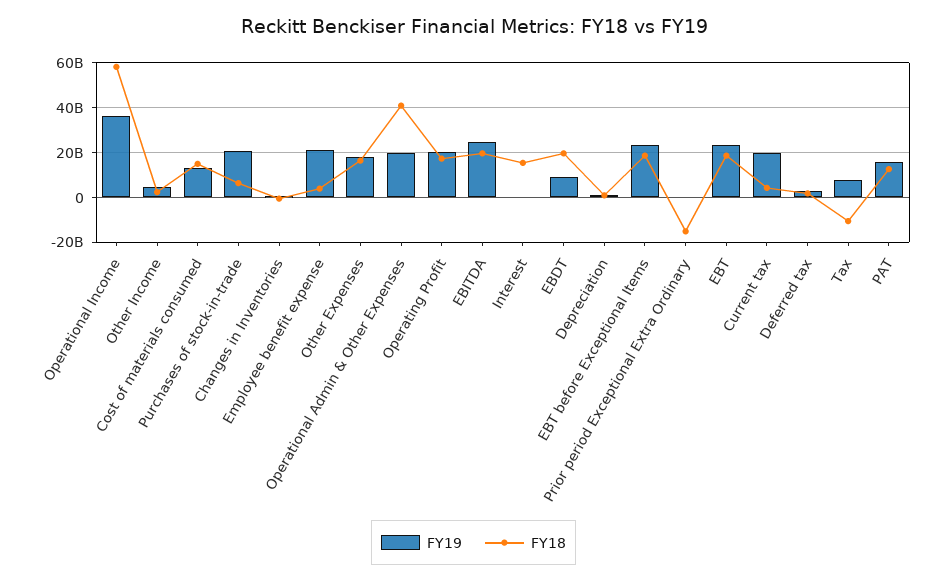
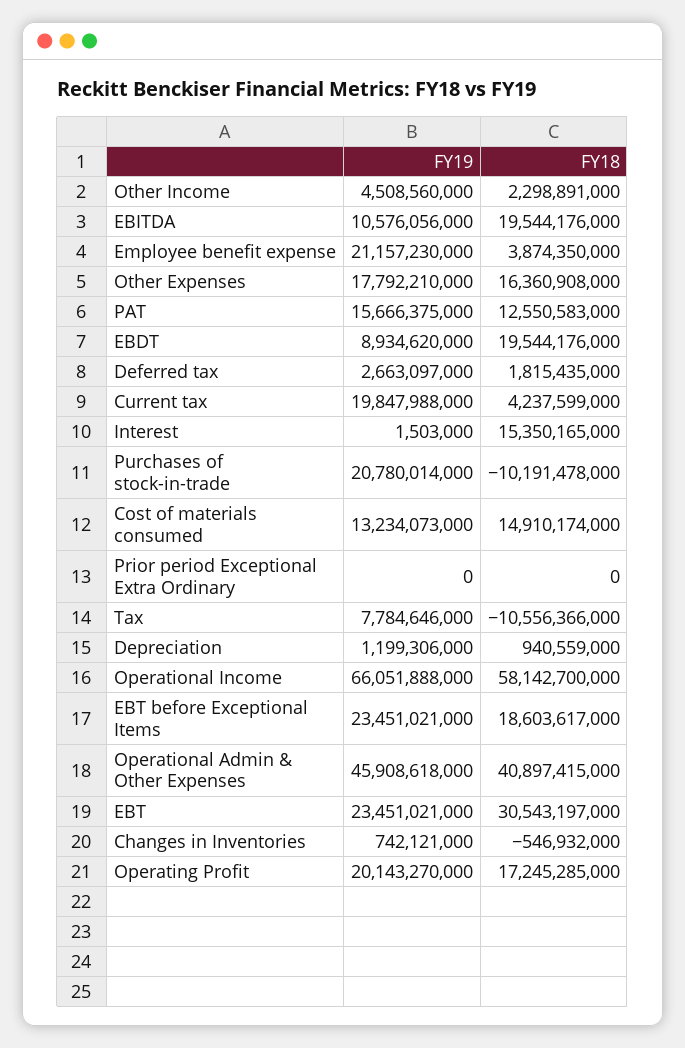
FY19, Operational Income: 35000000000 -> 66051888000
FY18, Purchases of stock-in-trade: 5000000000 -> -10191478000
FY19, Operational Admin & Other Expenses: 20000000000 -> 45908618000
FY19, EBITDA: 25000000000 -> 10576056000
FY18, Prior period Exceptional Extra Ordinary: -15000000000 -> 0
FY18, EBT: 20000000000 -> 30543197000

